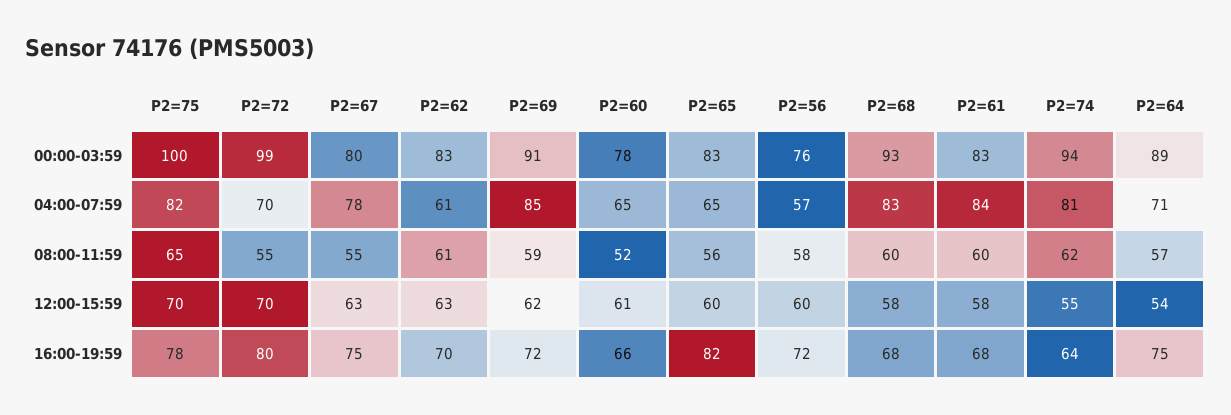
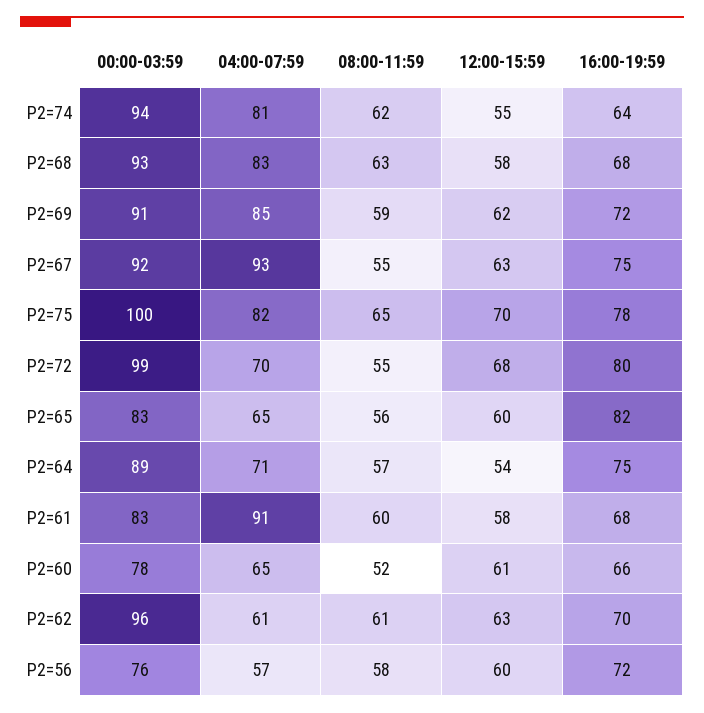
P2=67, 00:00-03:59: 80 -> 92
P2=62, 00:00-03:59: 83 -> 96
P2=67, 04:00-07:59: 78 -> 93
P2=61, 04:00-07:59: 84 -> 91
P2=68, 08:00-11:59: 60 -> 63
P2=72, 12:00-15:59: 70 -> 68

